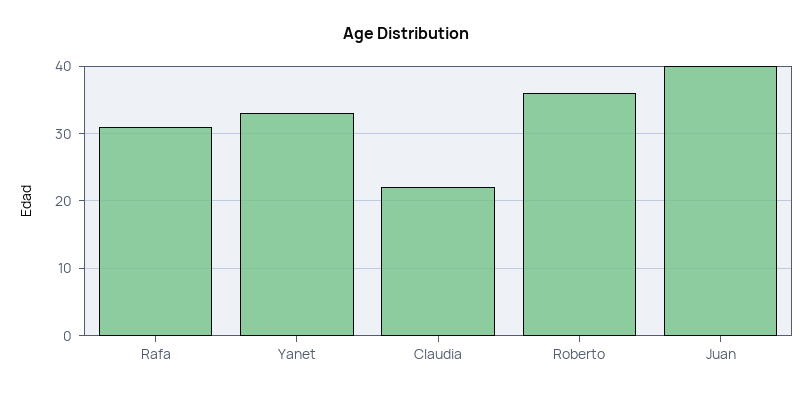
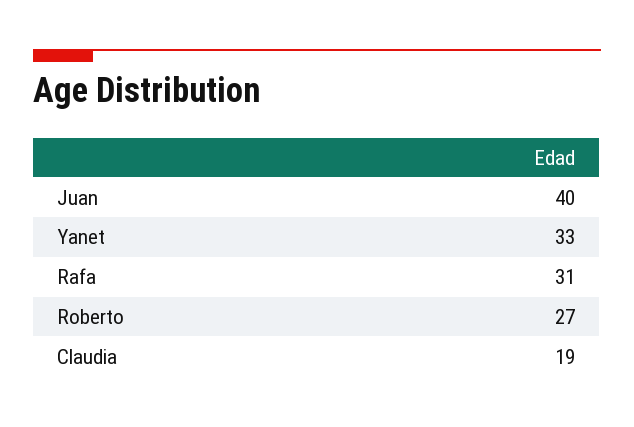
Claudia: 22 -> 19
Roberto: 36 -> 27

